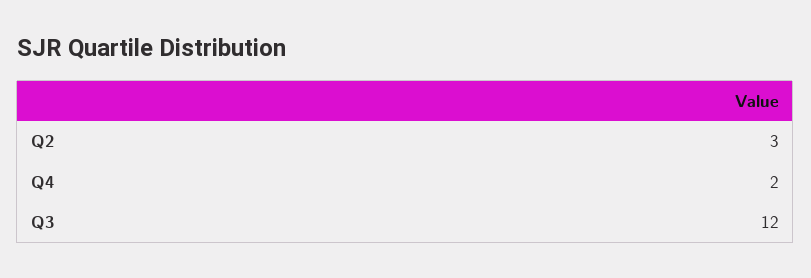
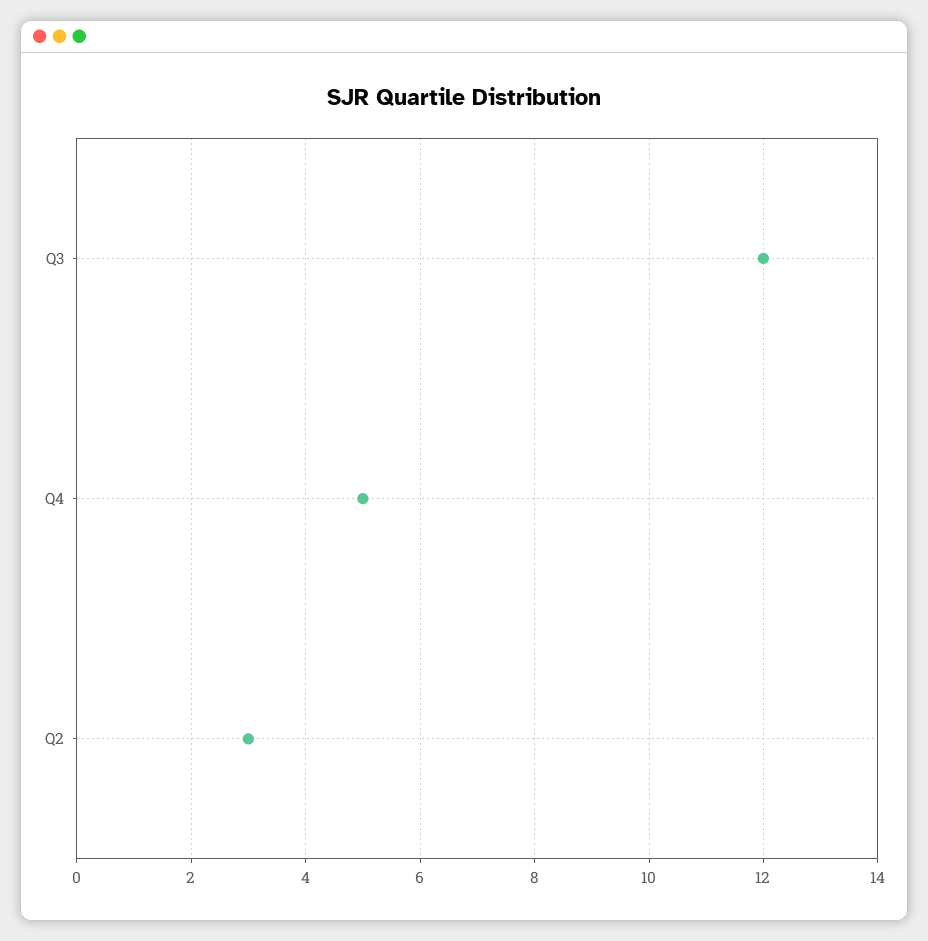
Q4: 2 -> 5

